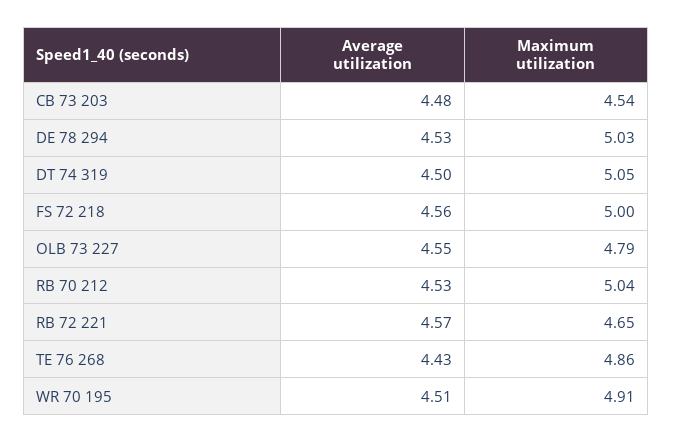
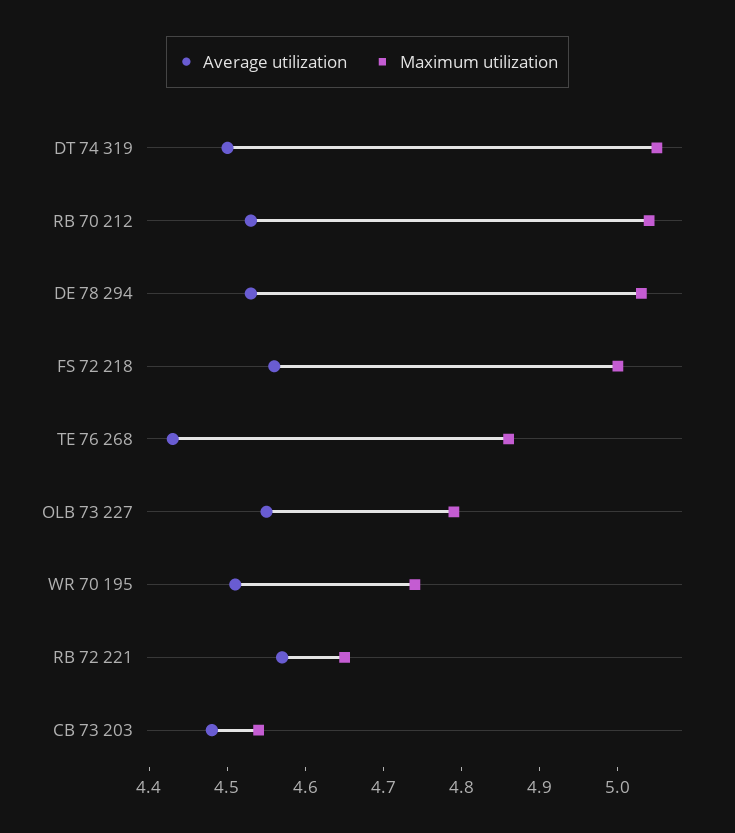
Maximum utilization, WR 70 195: 4.91 -> 4.75

